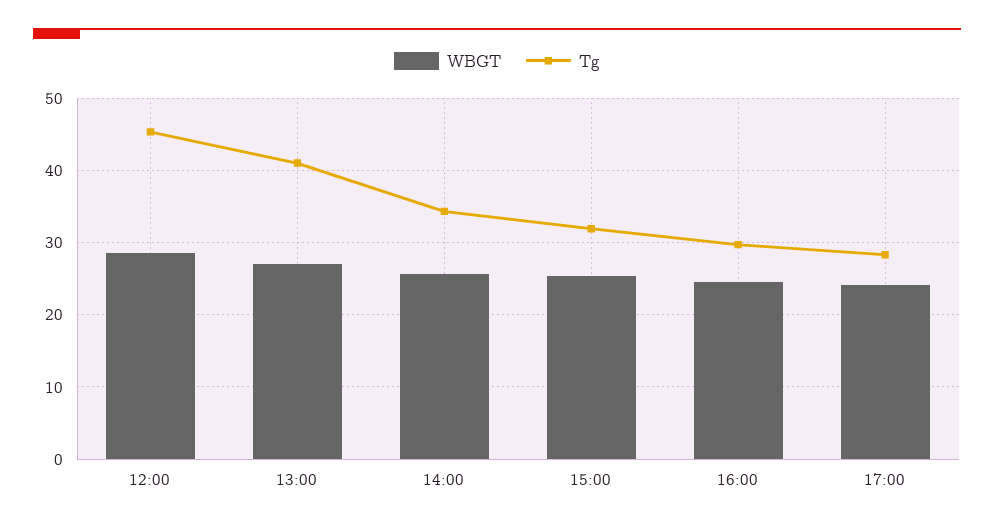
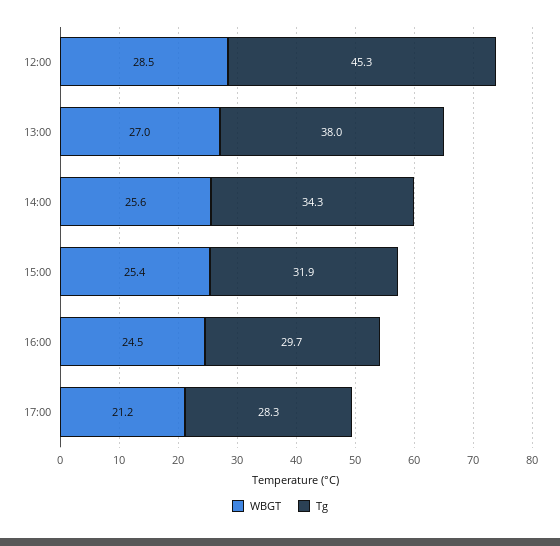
Tg, 13:00: 41 -> 38
WBGT, 17:00: 24 -> 21.2

